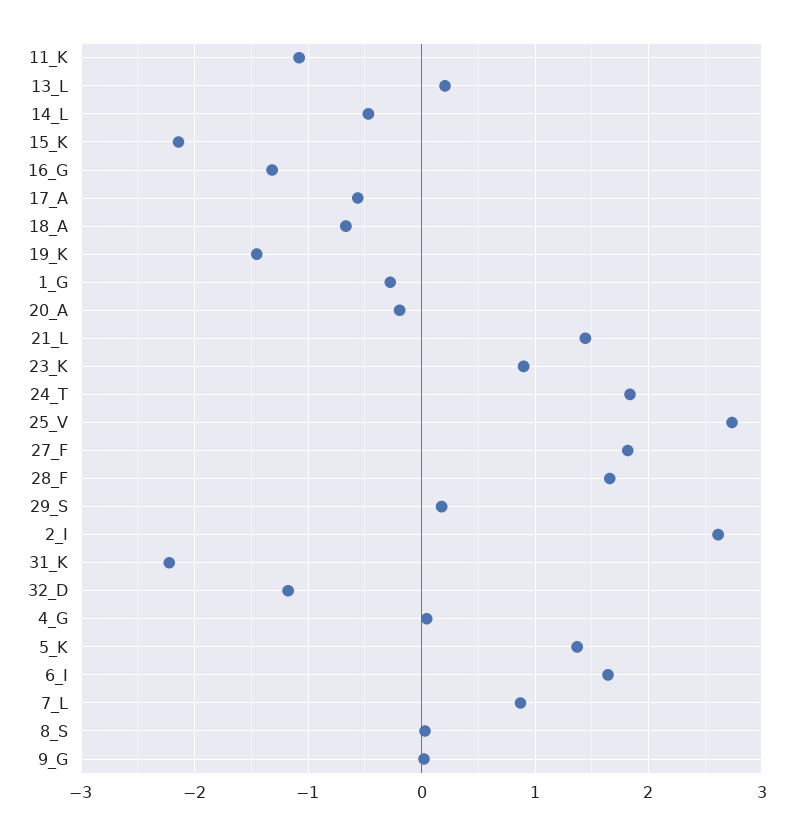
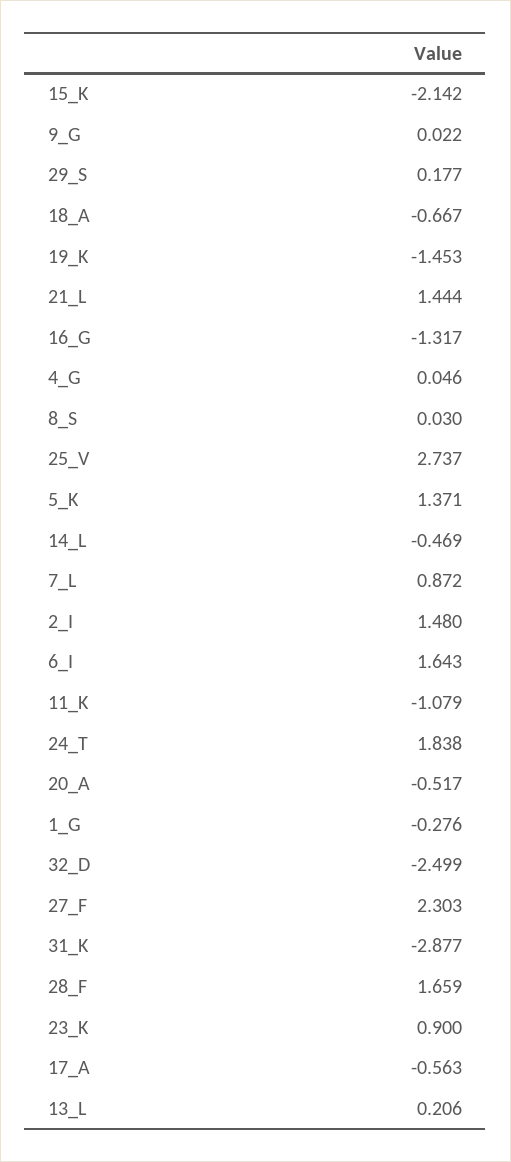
20_A: -0.2 -> -0.517
27_F: 1.8 -> 2.303
2_I: 2.6 -> 1.48
31_K: -2.2 -> -2.877
32_D: -1.2 -> -2.499

